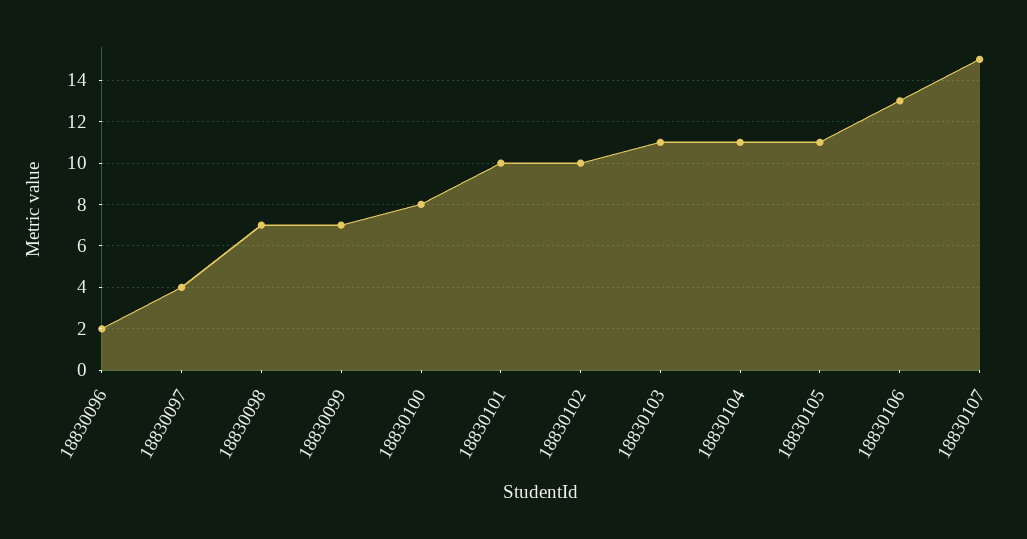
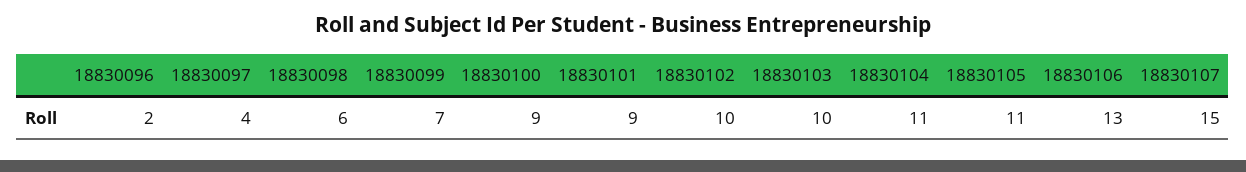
18830098: 7 -> 6
18830100: 8 -> 9
18830101: 10 -> 9
18830103: 11 -> 10

